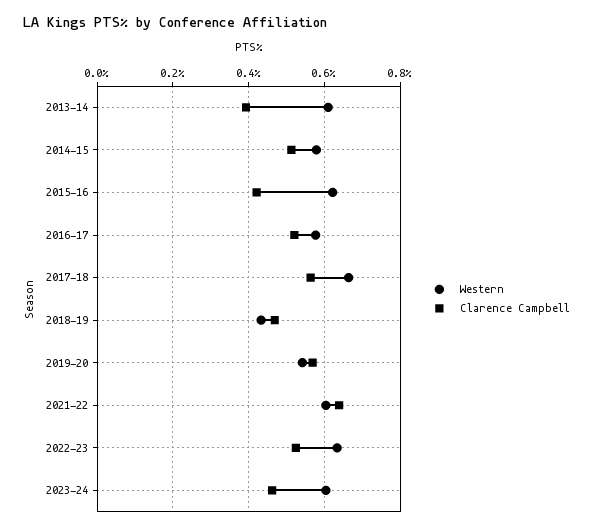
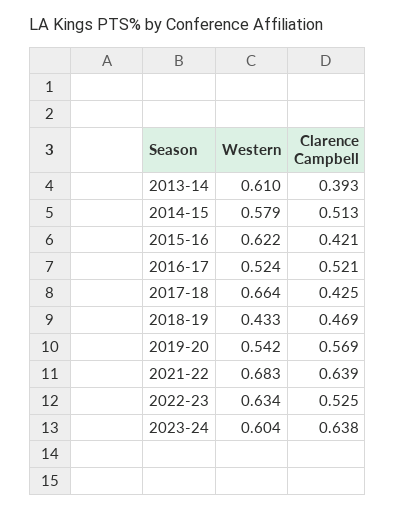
Western, 2016-17: 0.58 -> 0.524
Clarence Campbell, 2017-18: 0.56 -> 0.425
Western, 2021-22: 0.6 -> 0.683
Clarence Campbell, 2023-24: 0.46 -> 0.638

